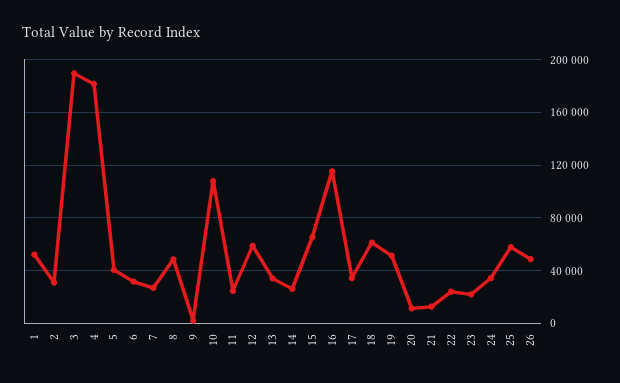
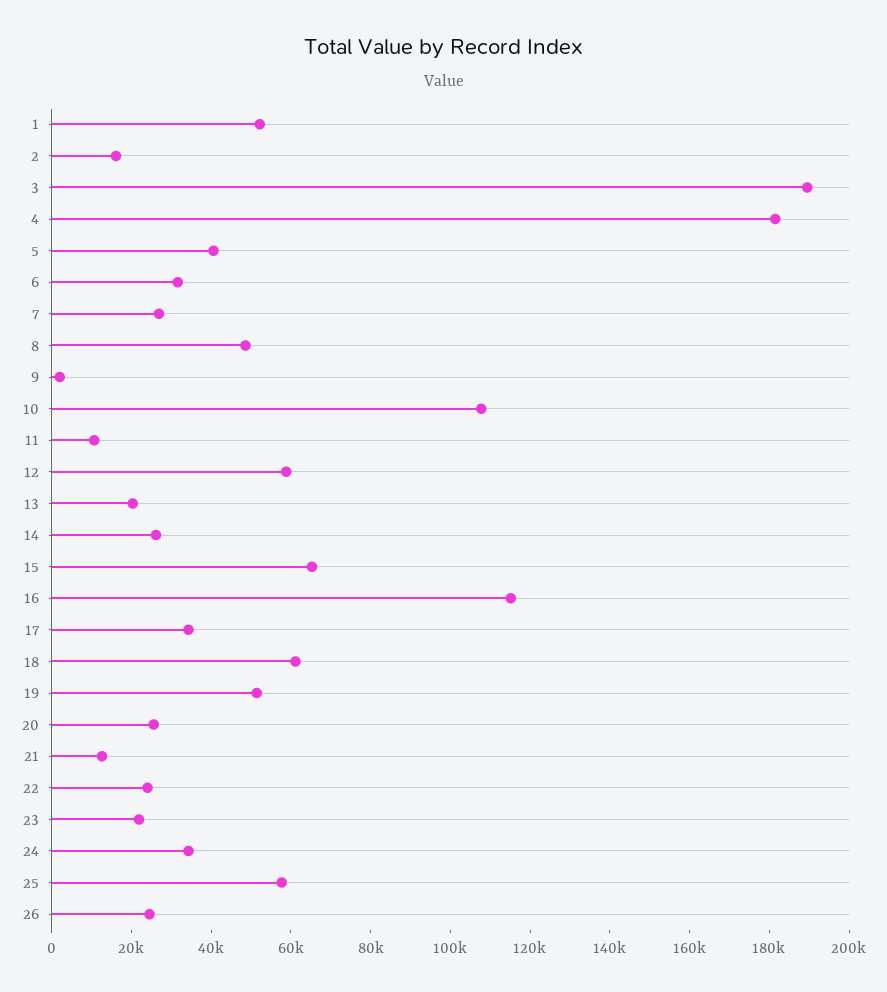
2: 30000 -> 15000
11: 25000 -> 10000
13: 35000 -> 20000
20: 10000 -> 25000
26: 50000 -> 25000

